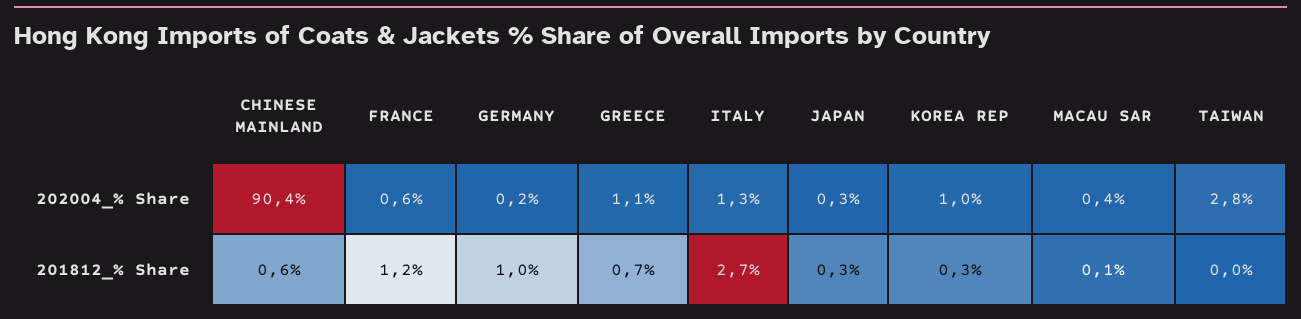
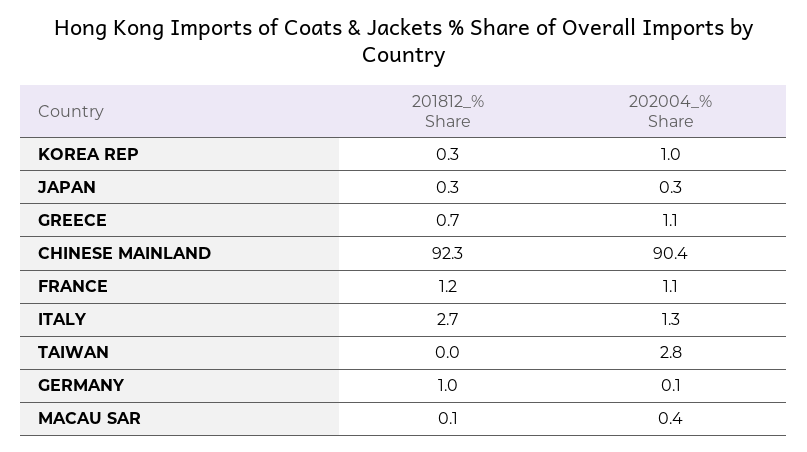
FRANCE, 202004_% Share: 0.6 -> 1.1
GERMANY, 202004_% Share: 0.2 -> 0.1
CHINESE MAINLAND, 201812_% Share: 0.6 -> 92.3

